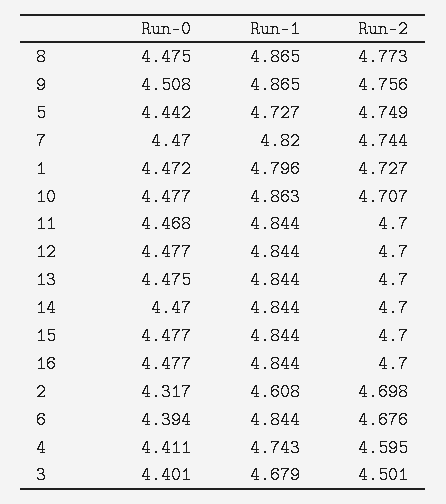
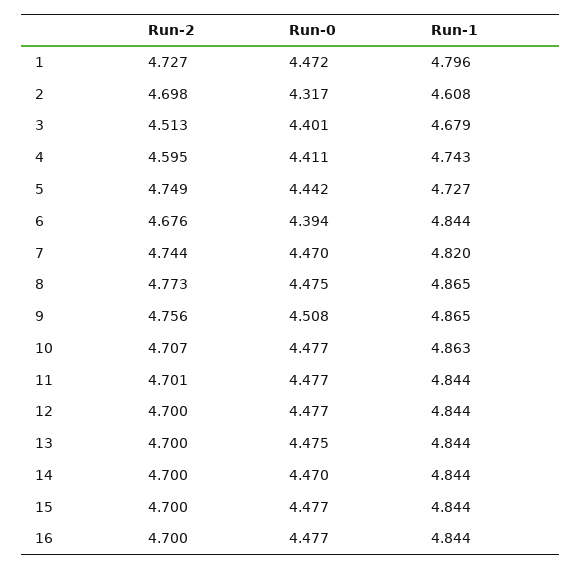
Run-0, 11: 4.468 -> 4.477
Run-2, 11: 4.7 -> 4.701
Run-2, 3: 4.501 -> 4.513

